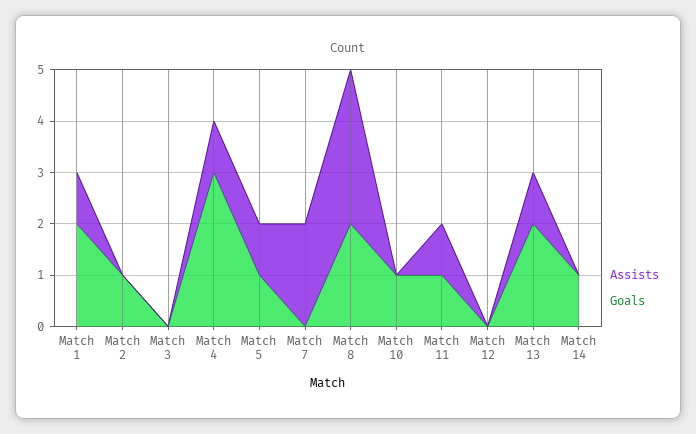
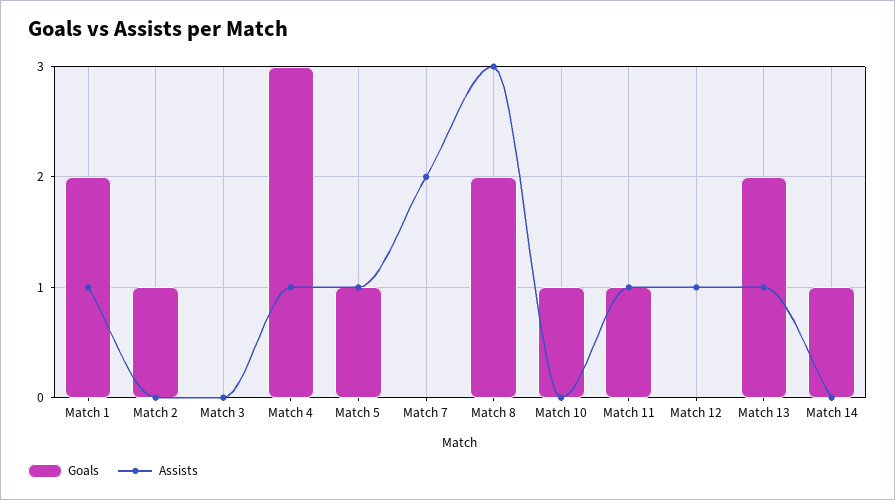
Assists, Match 12: 0 -> 1

